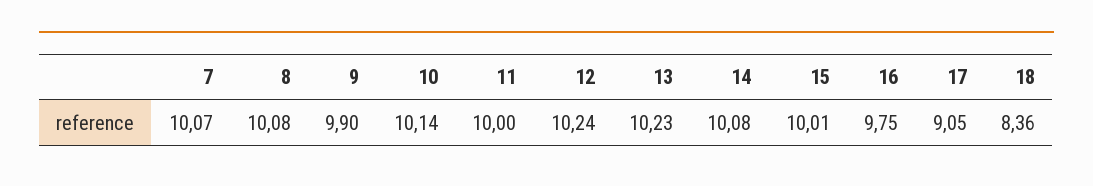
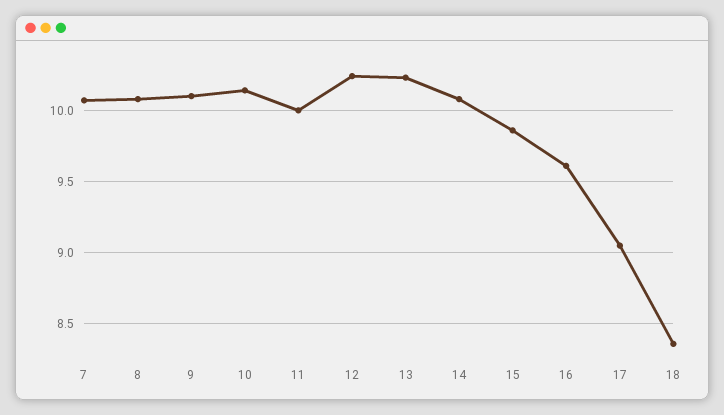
9: 9.9 -> 10.1
15: 10.01 -> 9.85
16: 9.75 -> 9.6

